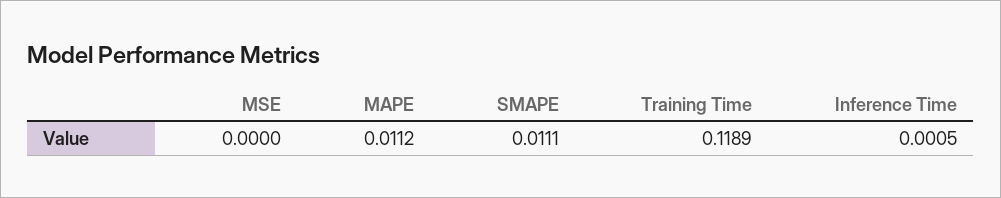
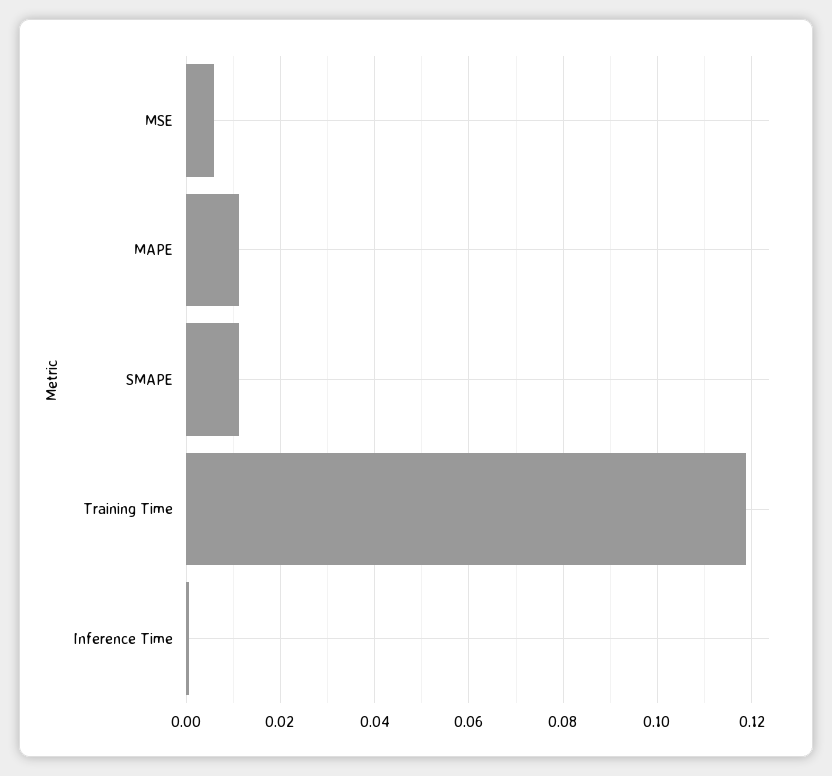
MSE: 0 -> 0.006

